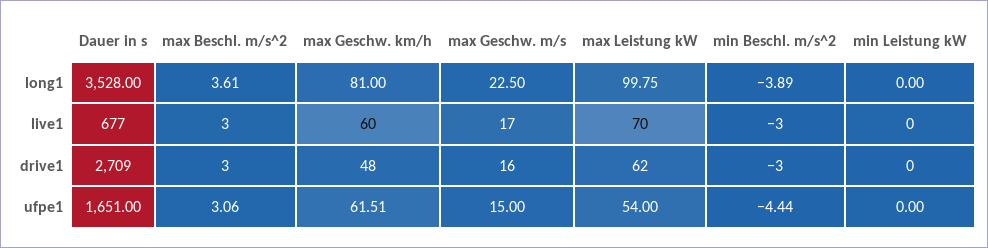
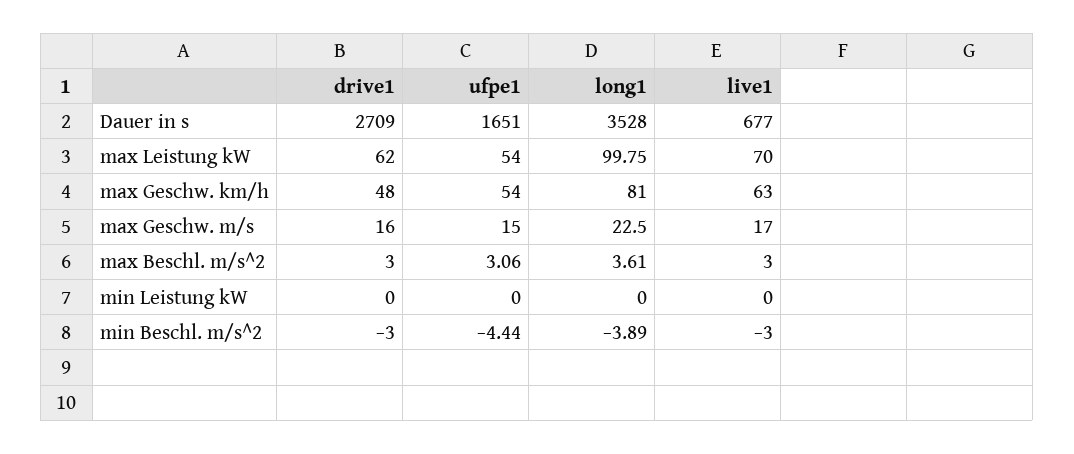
max Geschw. km/h, live1: 60 -> 63
max Geschw. km/h, ufpe1: 61.51 -> 54

